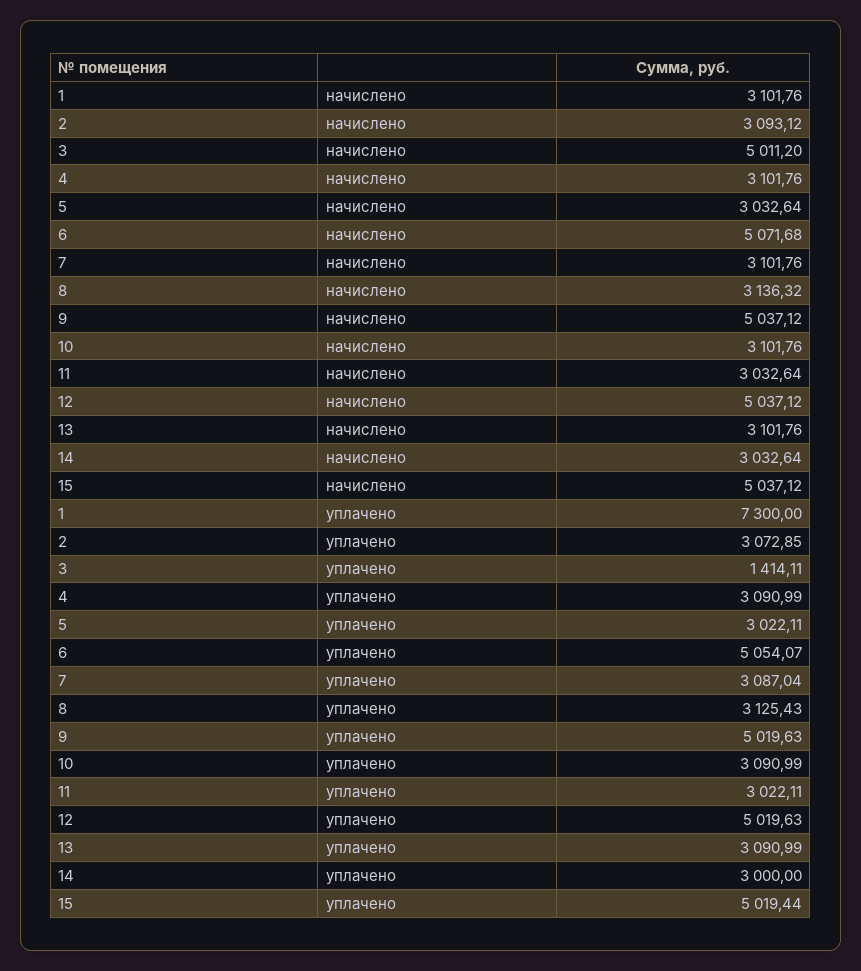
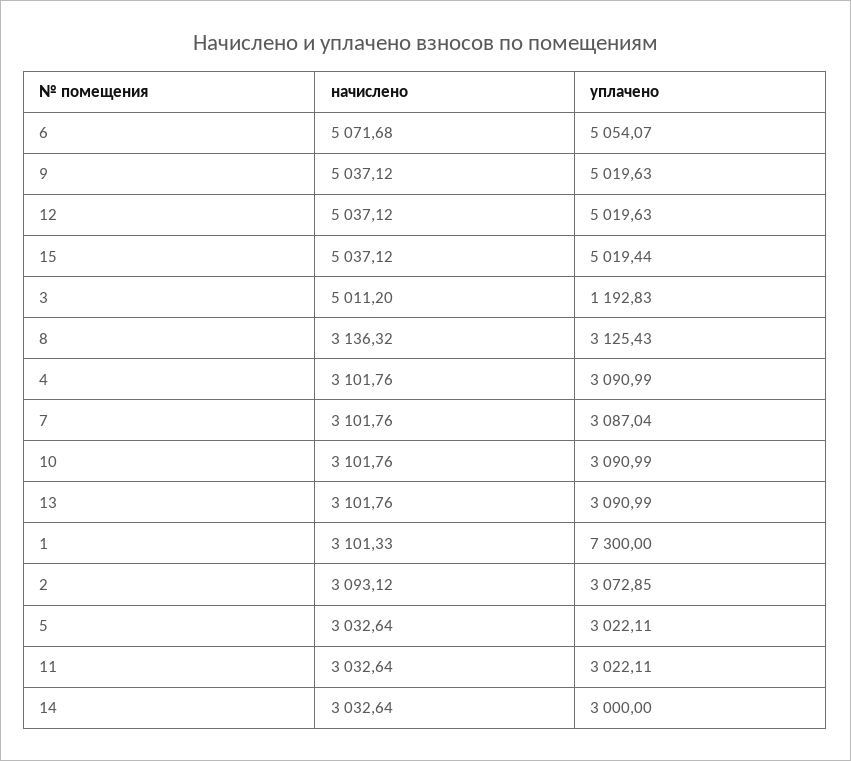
1, начислено: 3101.76 -> 3101.33
3, уплачено: 1414.11 -> 1192.83

